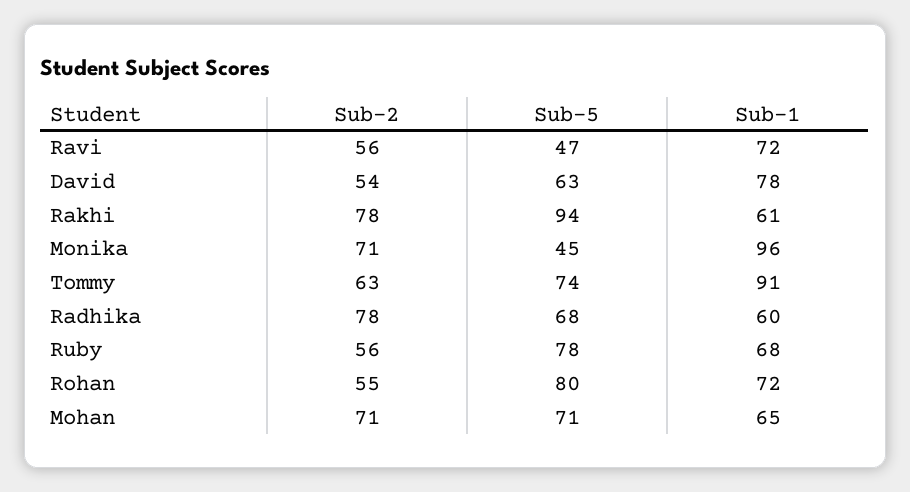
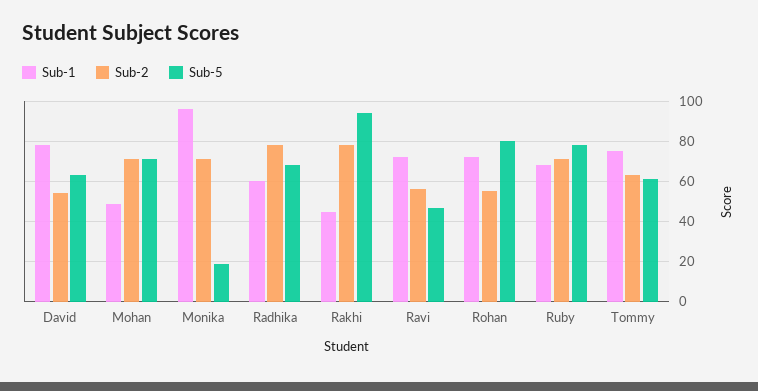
Sub-1, Rakhi: 61 -> 45
Sub-5, Monika: 45 -> 20
Sub-5, Tommy: 74 -> 60
Sub-1, Tommy: 91 -> 75
Sub-2, Ruby: 56 -> 70
Sub-1, Mohan: 65 -> 50

